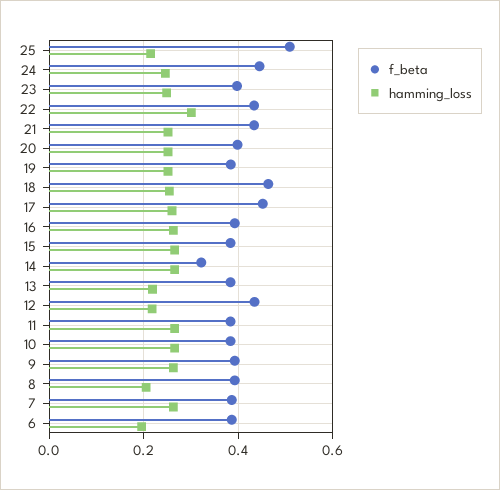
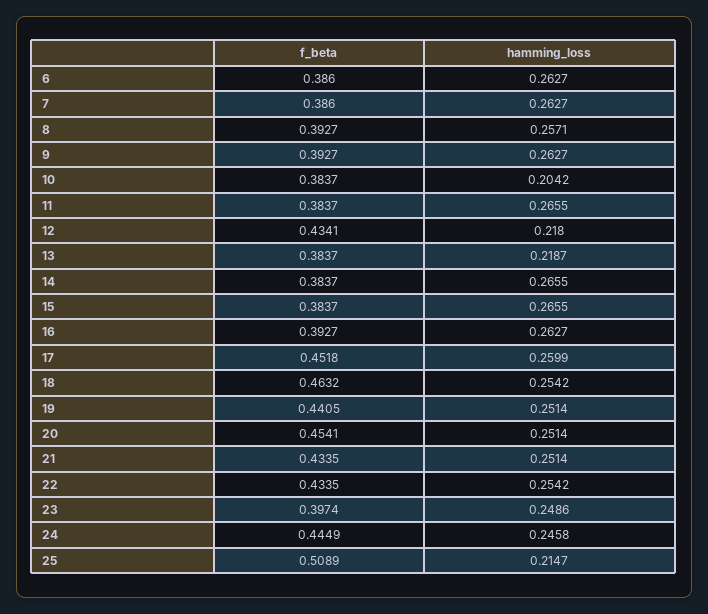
hamming_loss, 22: 0.3 -> 0.2542
f_beta, 20: 0.4 -> 0.4541
f_beta, 19: 0.38 -> 0.4405
f_beta, 14: 0.32 -> 0.3837
hamming_loss, 10: 0.26 -> 0.2042
hamming_loss, 8: 0.2 -> 0.2571
hamming_loss, 6: 0.2 -> 0.2627

